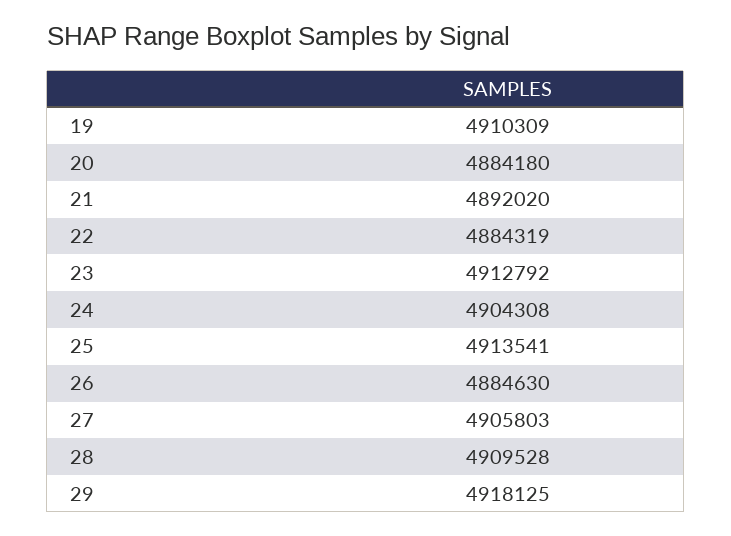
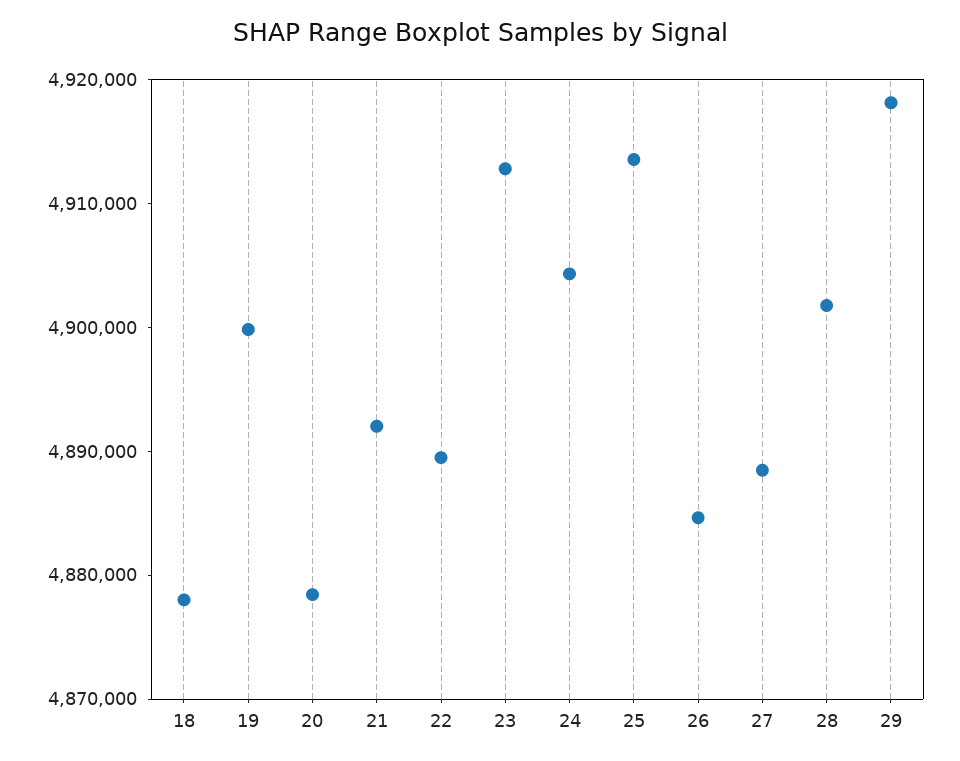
19: 4910309 -> 4900000
20: 4884180 -> 4878000
22: 4884319 -> 4890000
27: 4905803 -> 4888000
28: 4909528 -> 4902000
18: none -> 4878000

